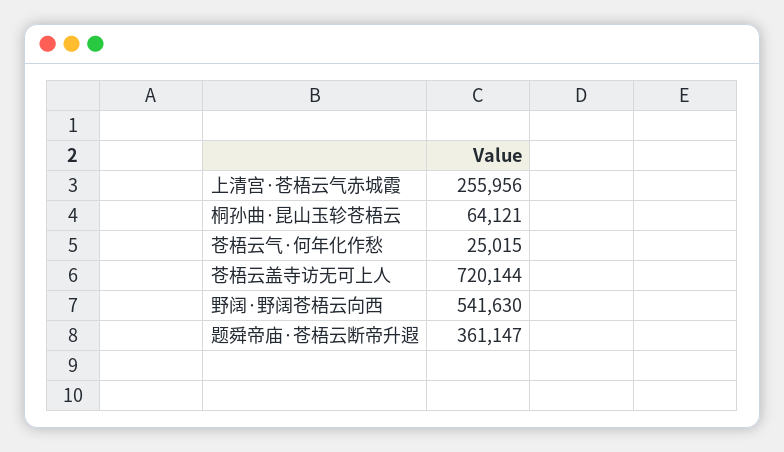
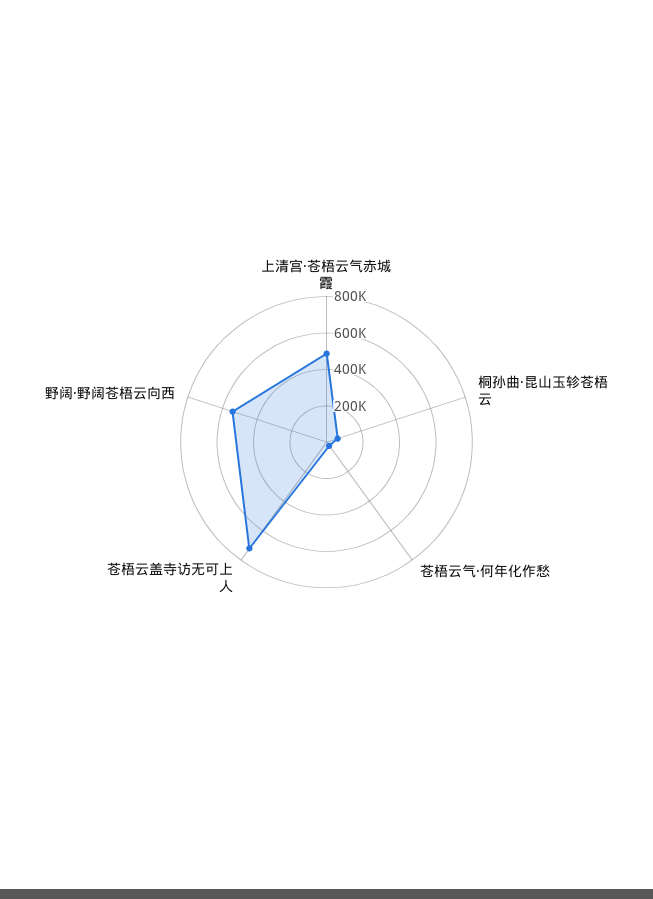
上清宫·苍梧云气赤城霞: 255956 -> 500000
题舜帝庙·苍梧云断帝升遐: 361147 -> none

